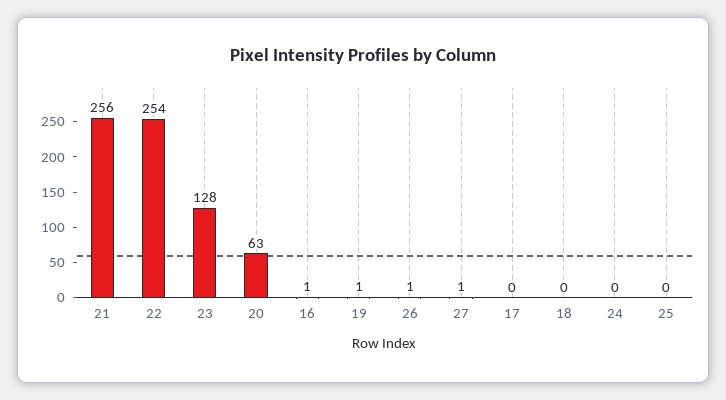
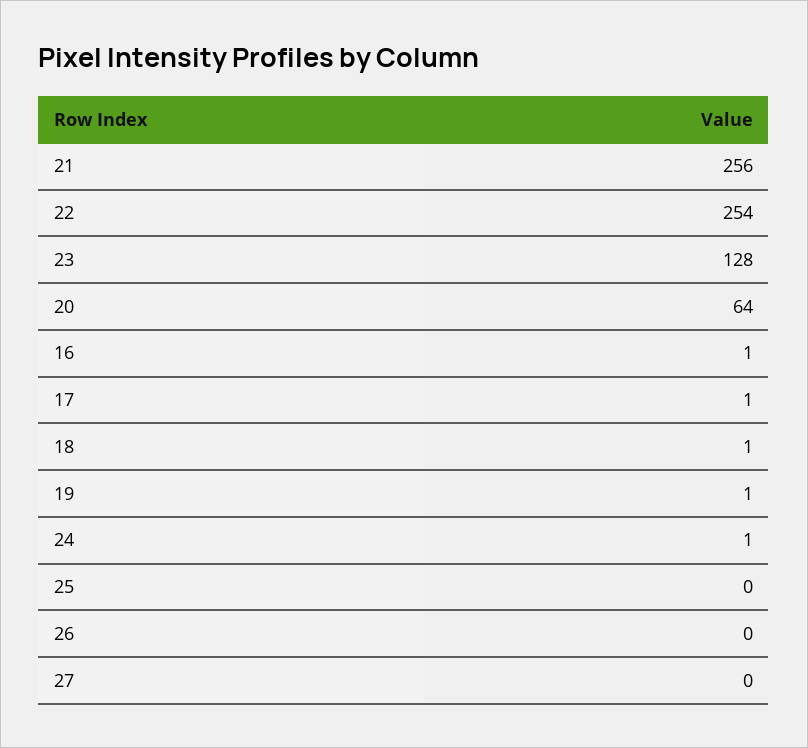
20: 63 -> 64
26: 1 -> 0
27: 1 -> 0
17: 0 -> 1
18: 0 -> 1
24: 0 -> 1

